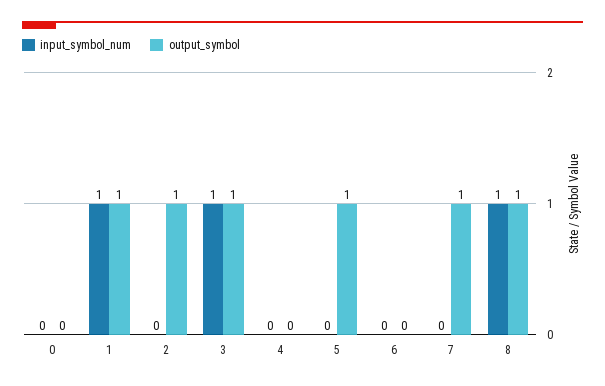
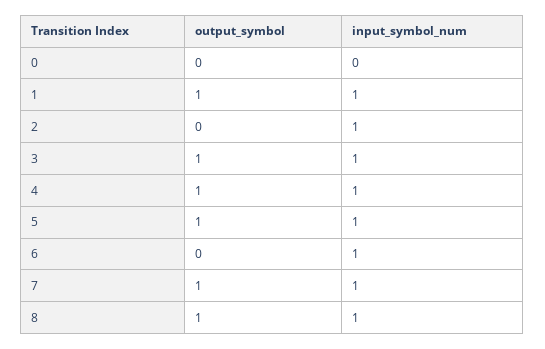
input_symbol_num, 2: 0 -> 1
output_symbol, 2: 1 -> 0
input_symbol_num, 4: 0 -> 1
output_symbol, 4: 0 -> 1
input_symbol_num, 5: 0 -> 1
input_symbol_num, 6: 0 -> 1
input_symbol_num, 7: 0 -> 1

